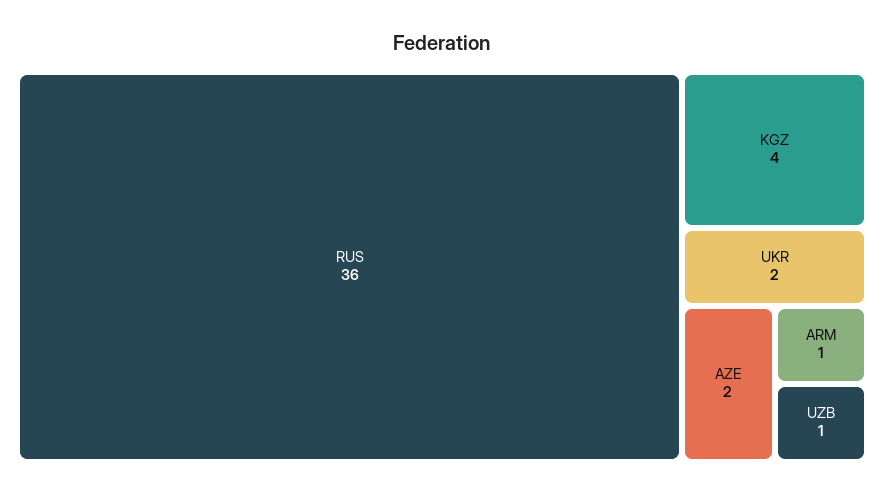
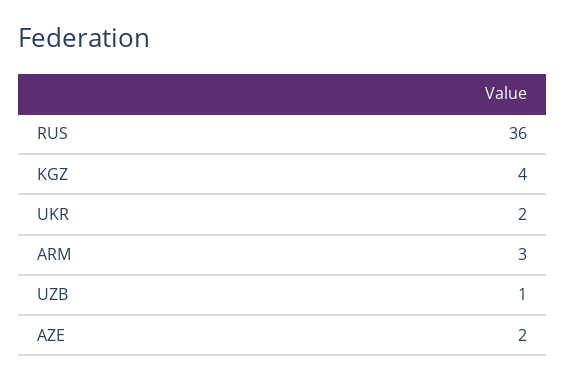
ARM: 1 -> 3

